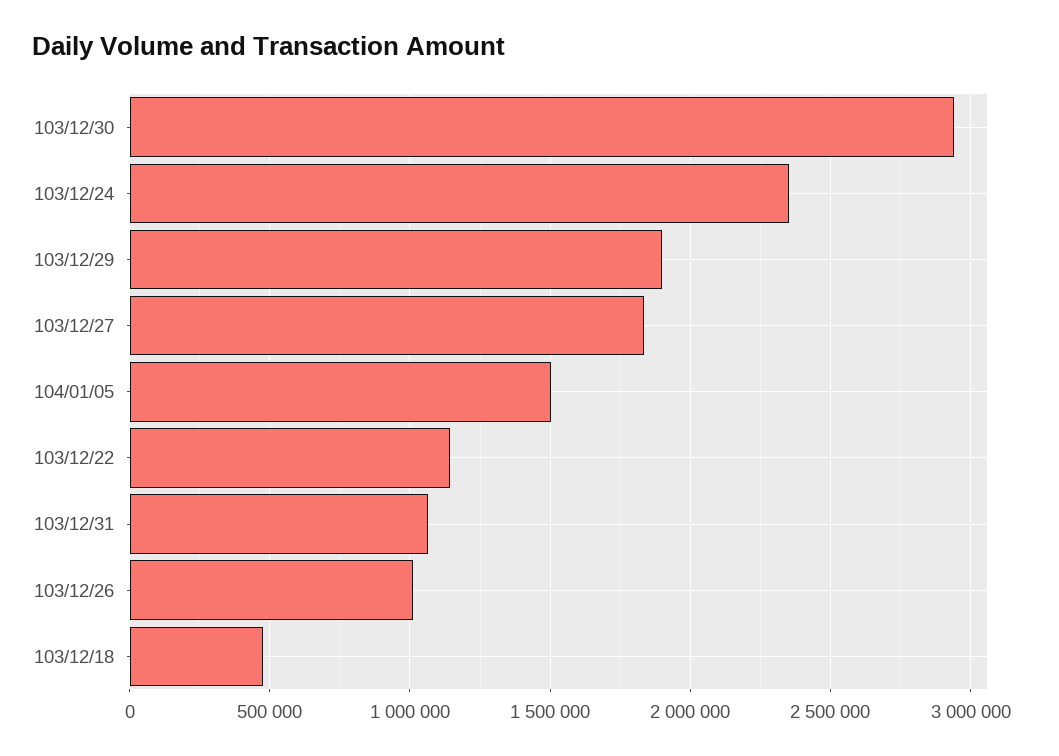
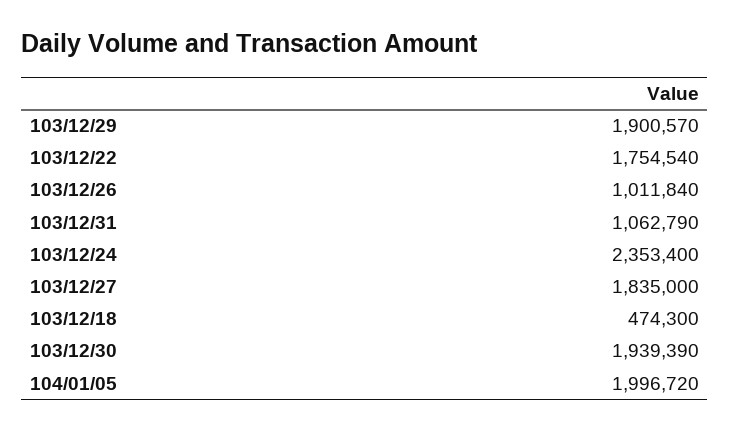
103/12/30: 2950000 -> 1939390
104/01/05: 1500000 -> 1996720
103/12/22: 1150000 -> 1754540

